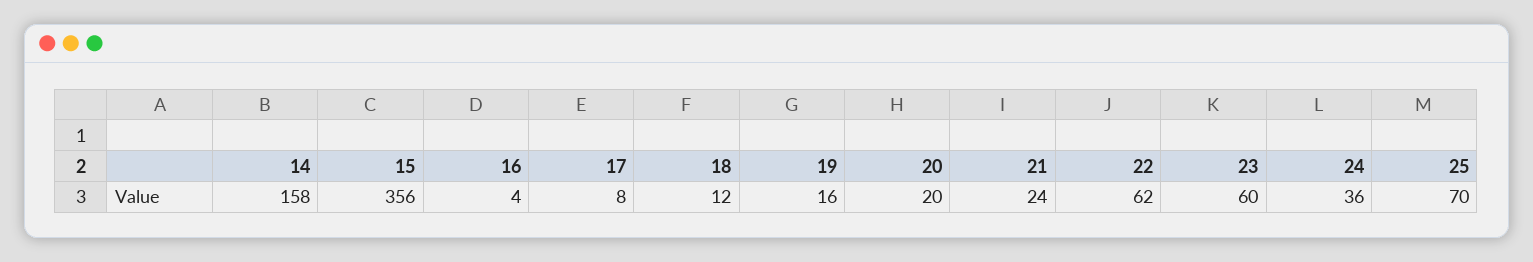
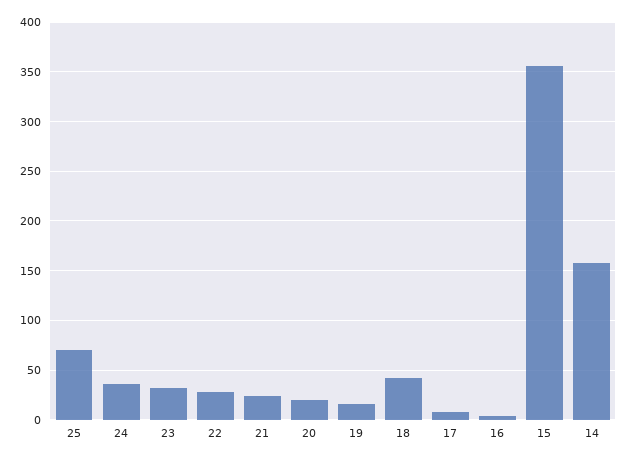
18: 12 -> 40
22: 62 -> 30
23: 60 -> 30

